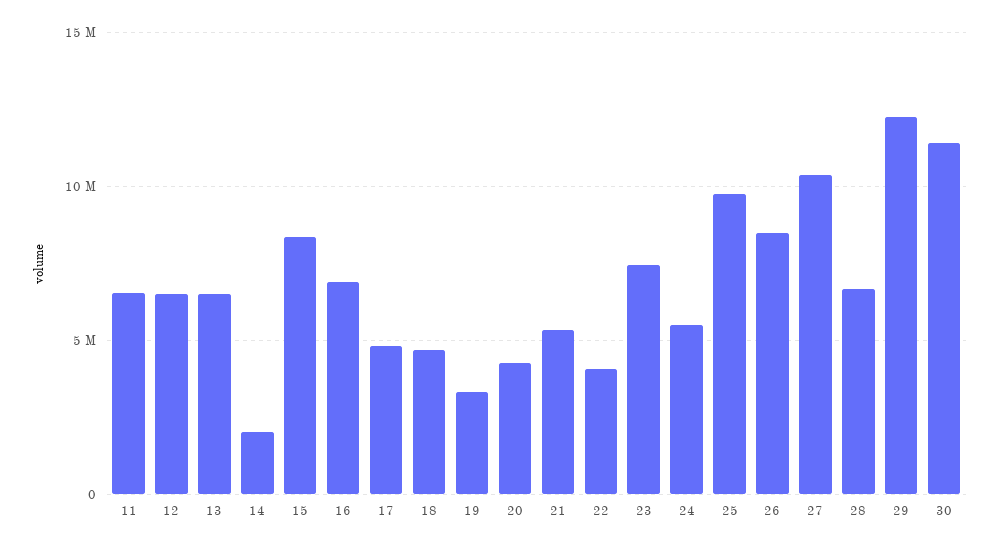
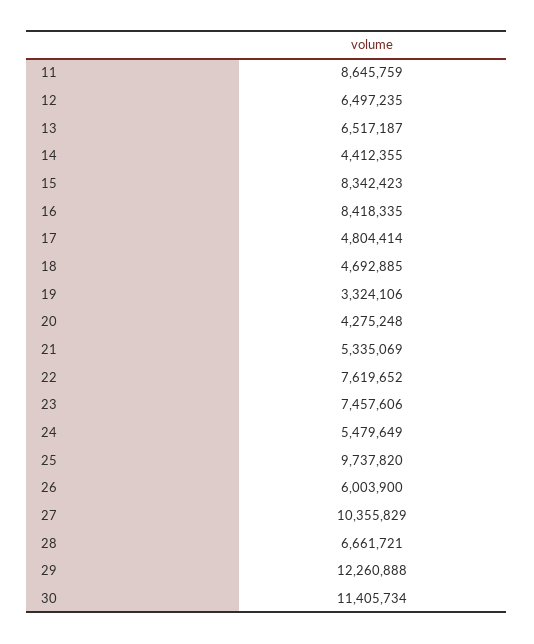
11: 6500000 -> 8645759
14: 2000000 -> 4412355
16: 7000000 -> 8418335
22: 4000000 -> 7619652
26: 8500000 -> 6003900

